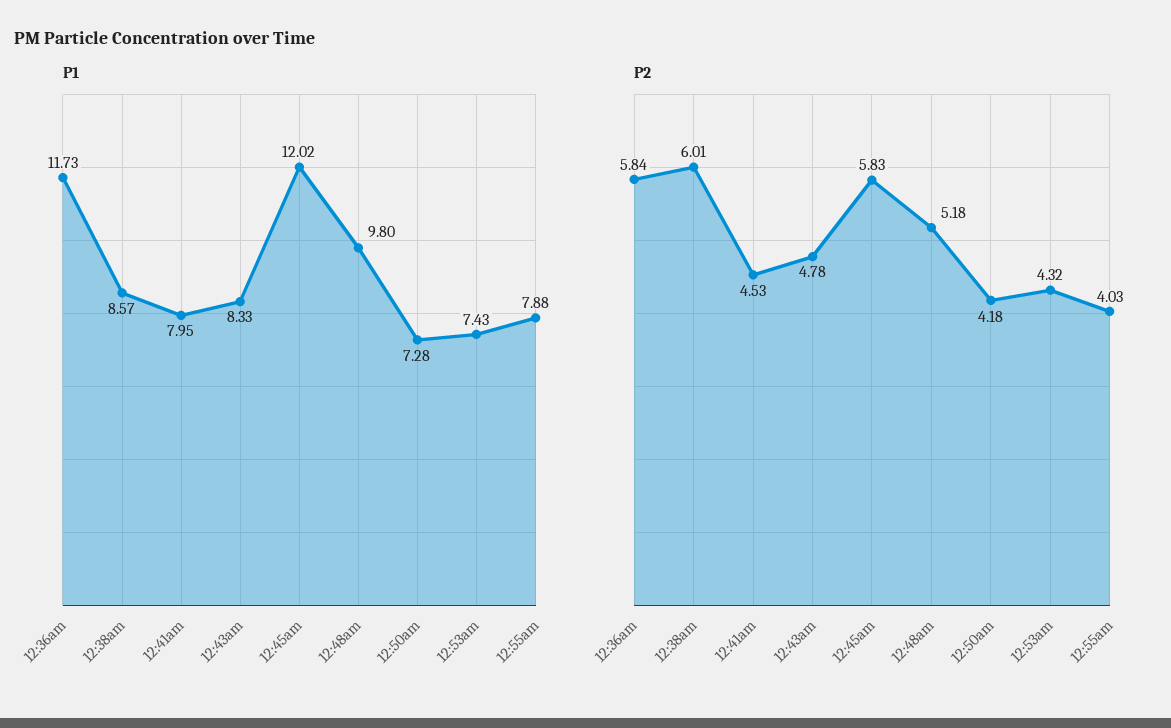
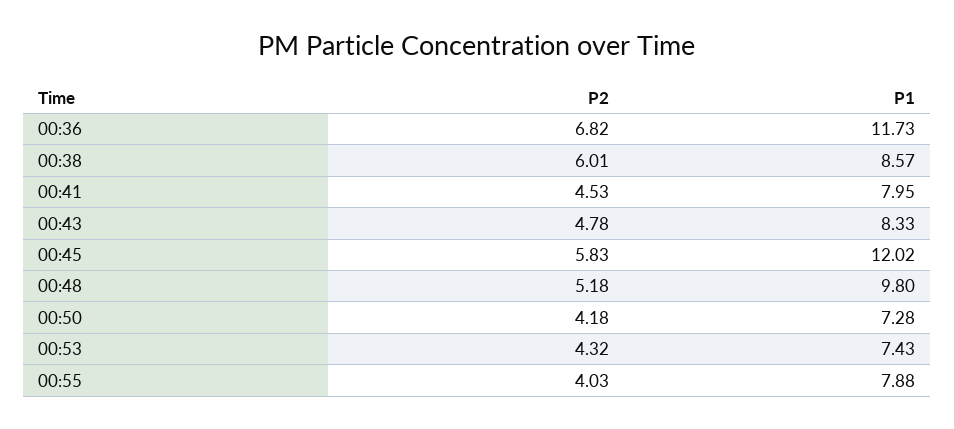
P2, 12:36am: 5.84 -> 6.82

